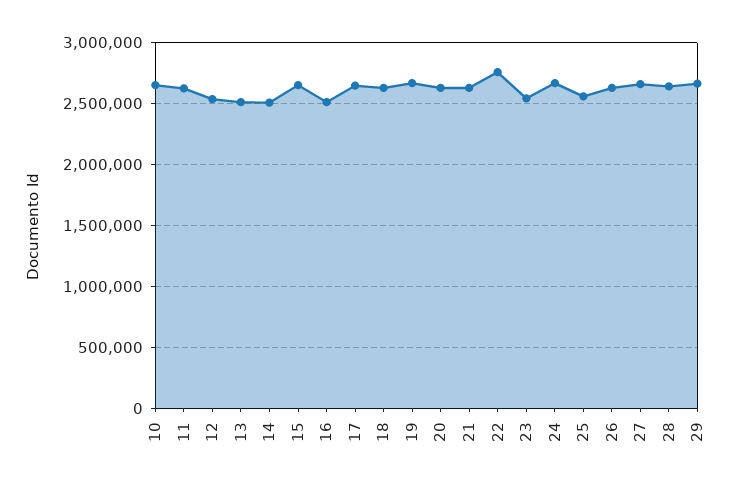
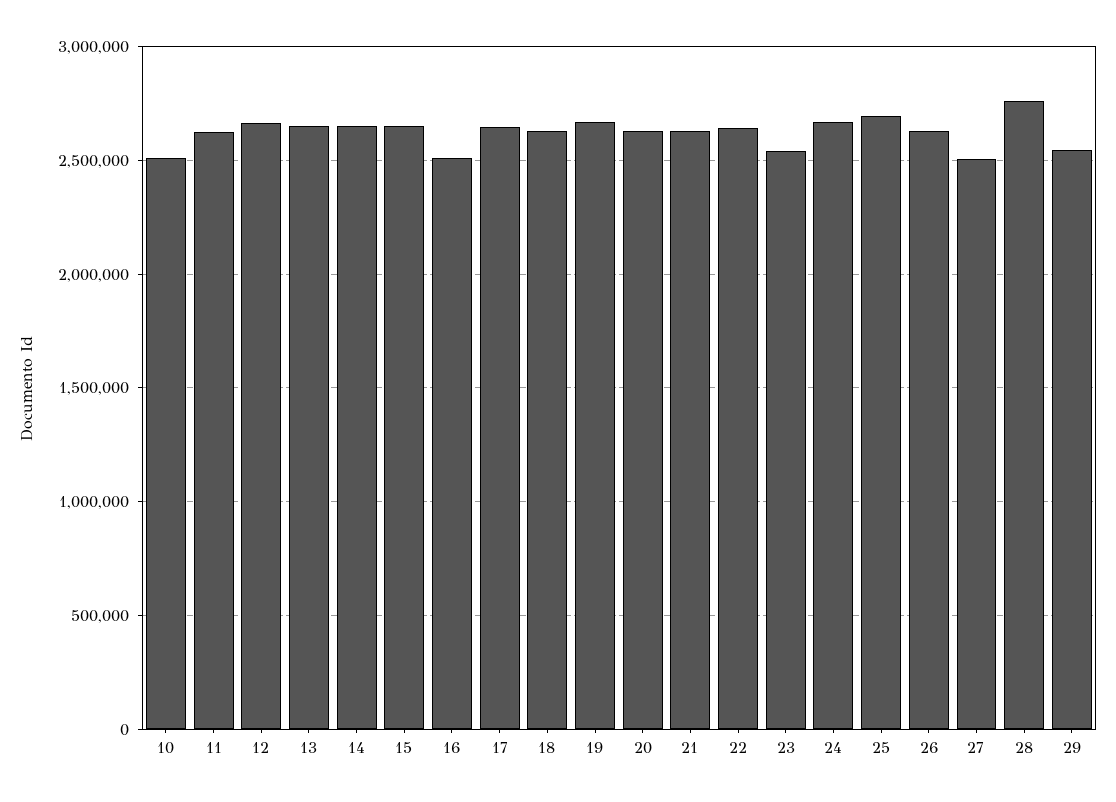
10: 2650000 -> 2500000
12: 2550000 -> 2650000
13: 2500000 -> 2650000
14: 2500000 -> 2650000
22: 2750000 -> 2650000
25: 2550000 -> 2700000
27: 2650000 -> 2500000
28: 2650000 -> 2750000
29: 2650000 -> 2550000

